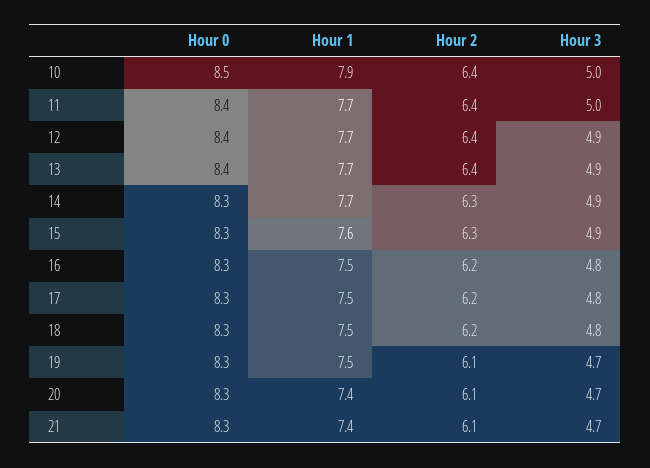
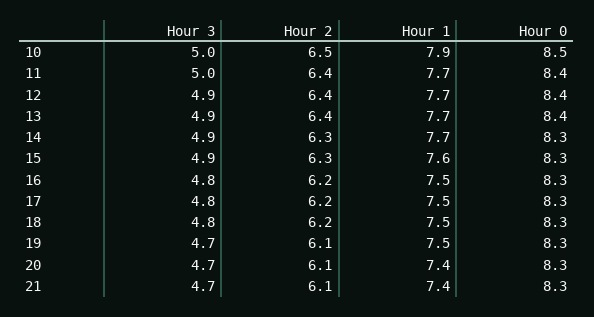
Hour 2, 10: 6.4 -> 6.5

